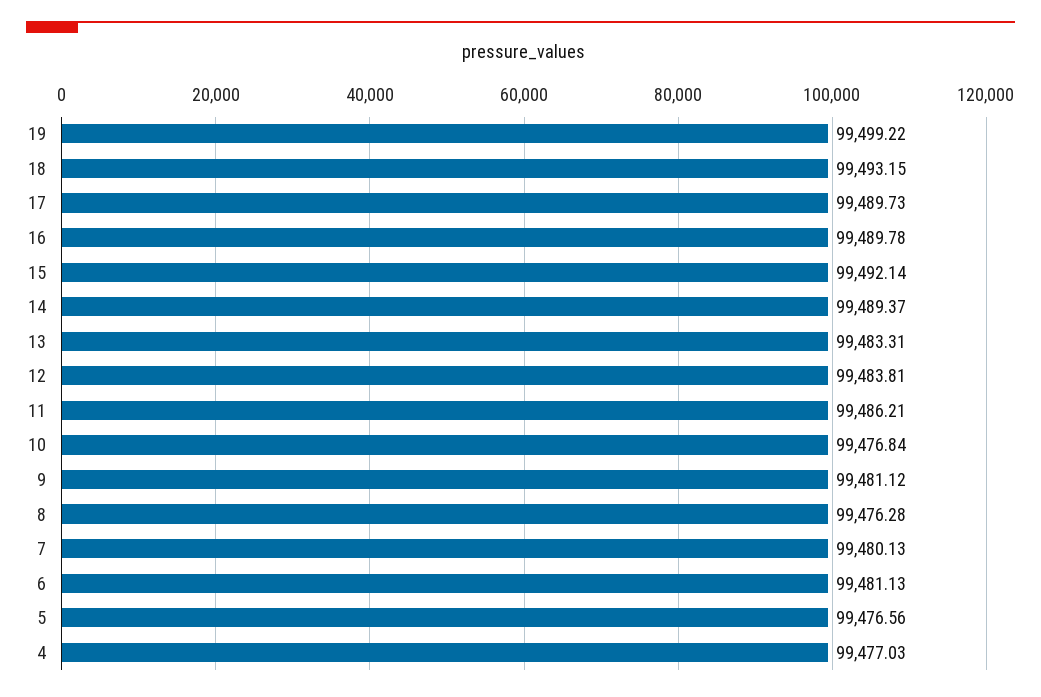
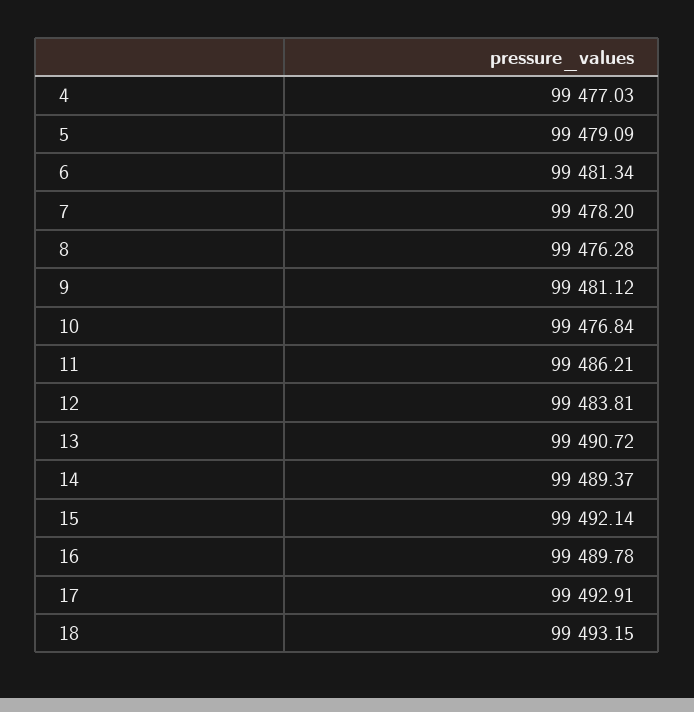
19: 99499.22 -> none
17: 99489.73 -> 99492.91
13: 99483.31 -> 99490.72
7: 99480.13 -> 99478.2
6: 99481.13 -> 99481.34
5: 99476.56 -> 99479.09

